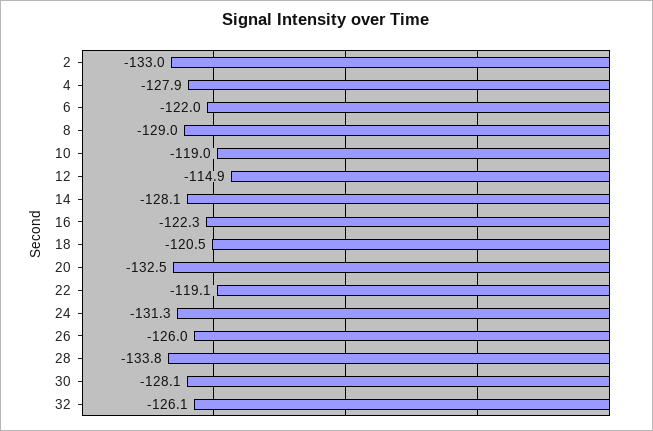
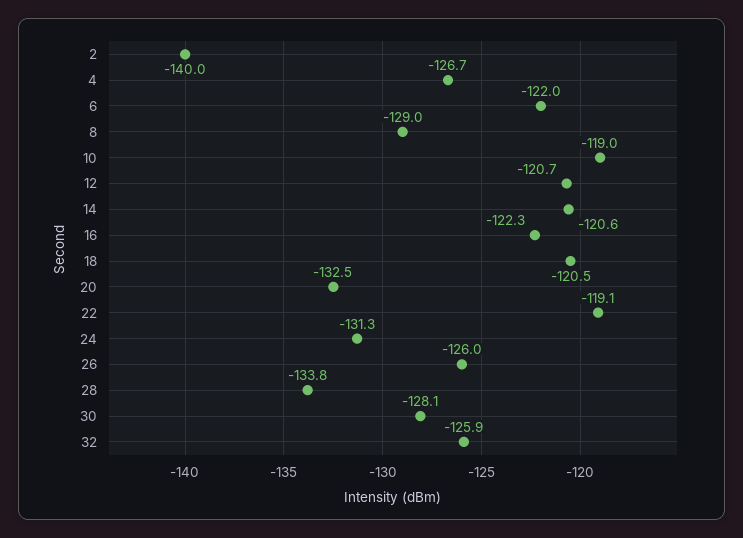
2: -133 -> -140
4: -127.9 -> -126.7
12: -114.9 -> -120.7
14: -128.1 -> -120.6
32: -126.1 -> -125.9

